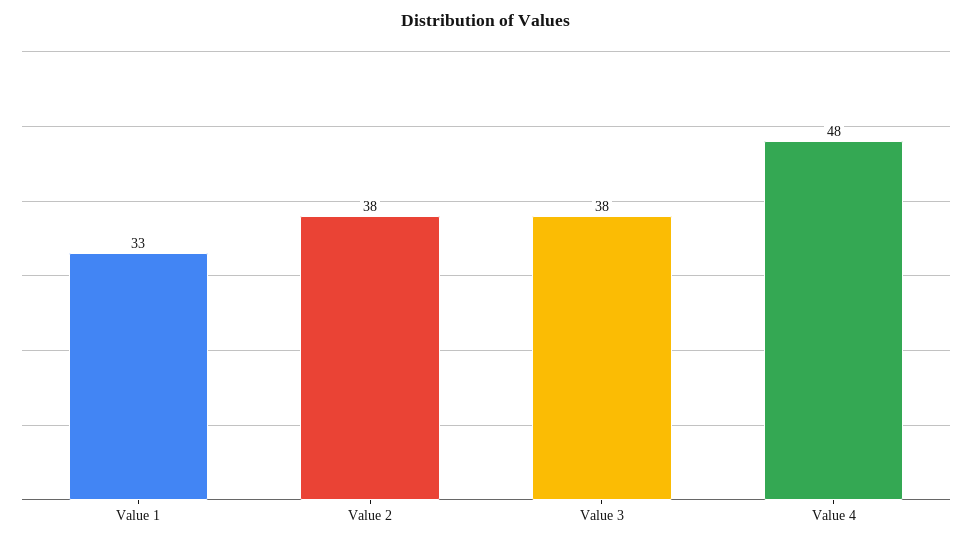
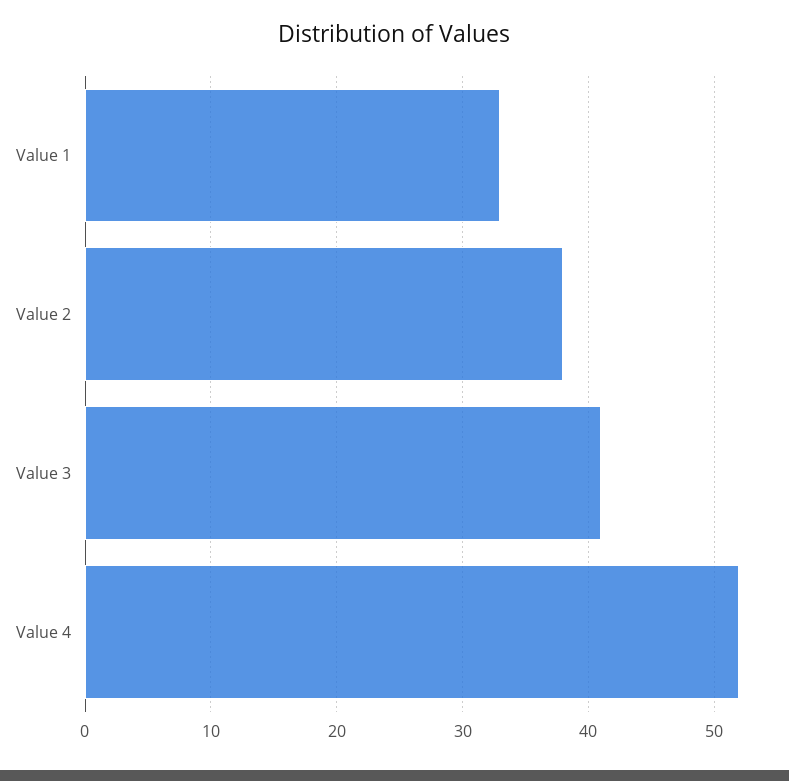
Value 3: 38 -> 41
Value 4: 48 -> 52

